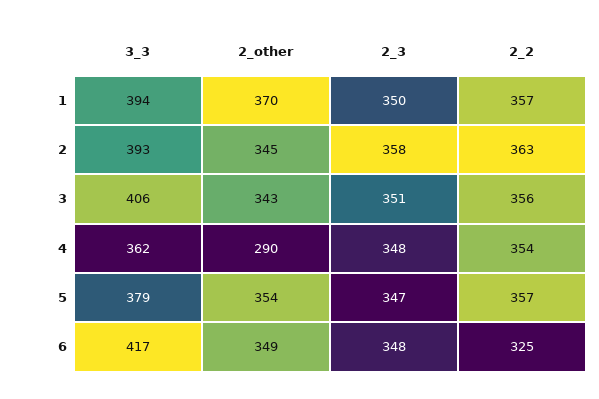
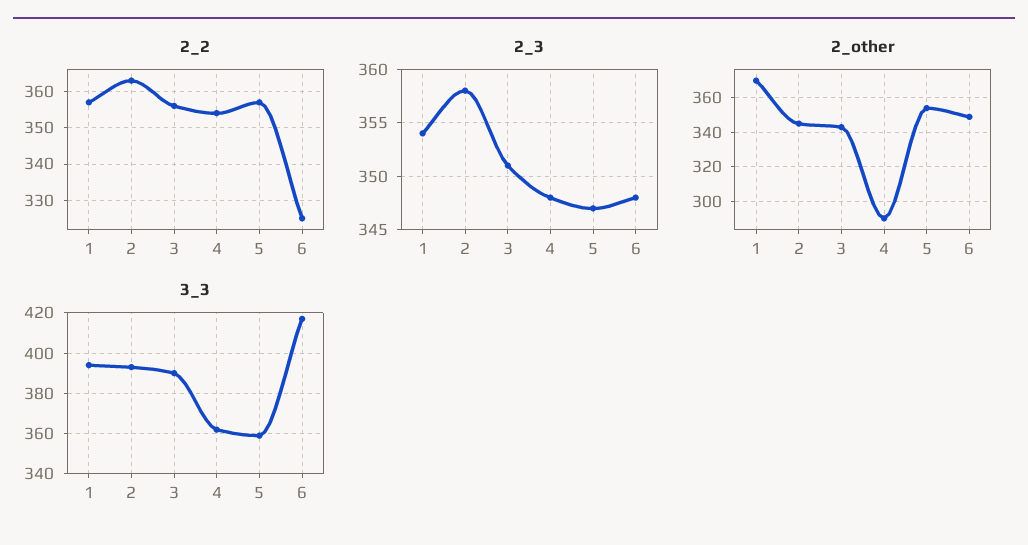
2_3, 1: 350 -> 354
3_3, 3: 406 -> 390
3_3, 5: 379 -> 360

